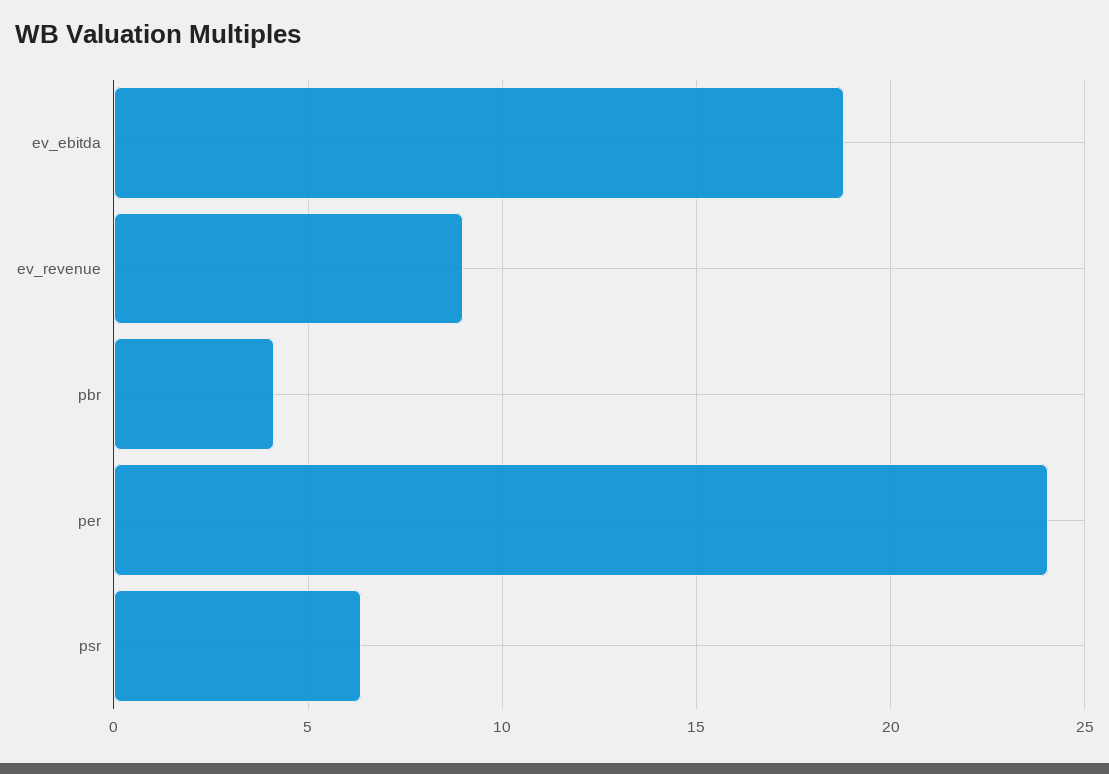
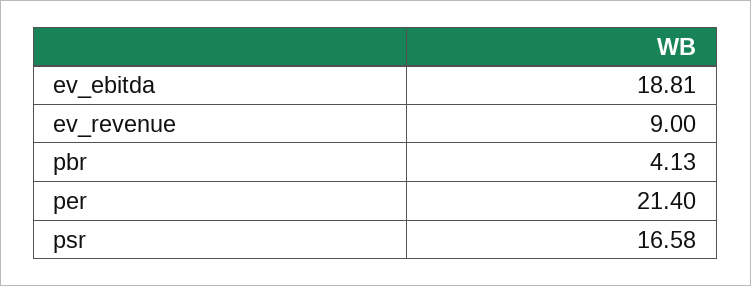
per: 24 -> 21.4
psr: 6.5 -> 16.58

